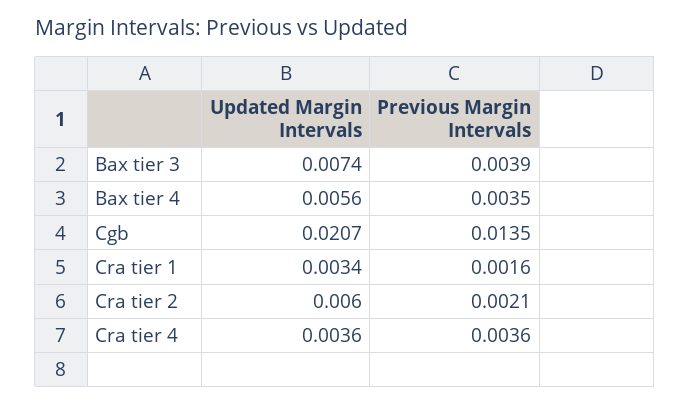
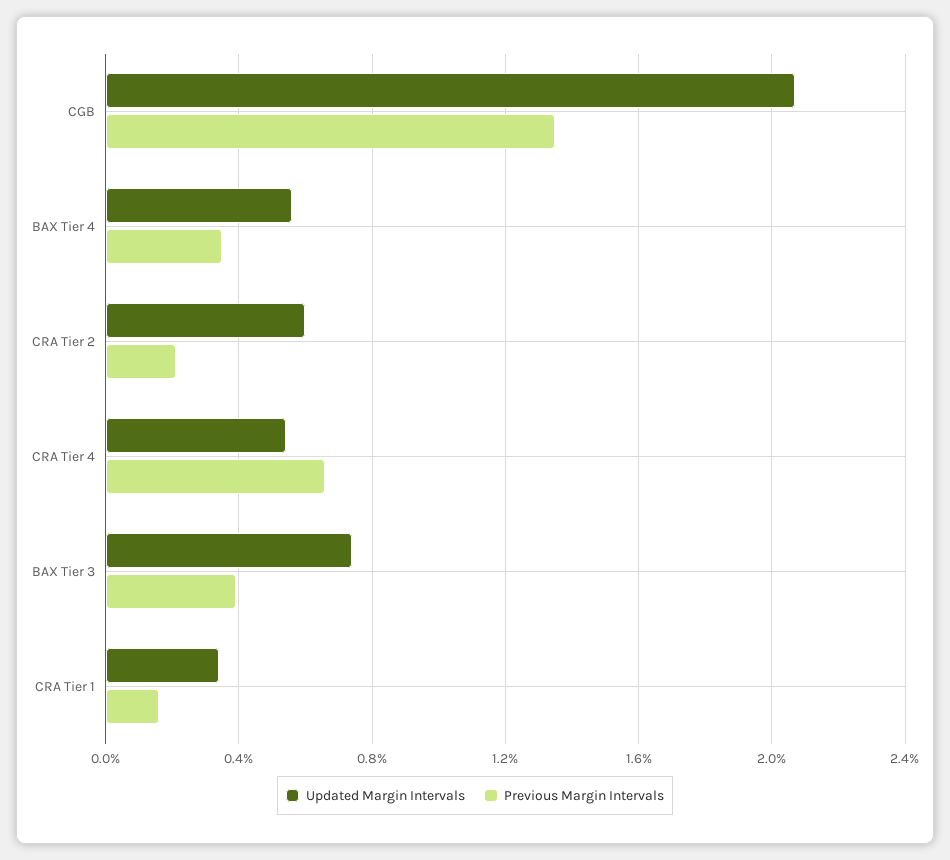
Updated Margin Intervals, Cra tier 4: 0.0036 -> 0.0055
Previous Margin Intervals, Cra tier 4: 0.0036 -> 0.0065

